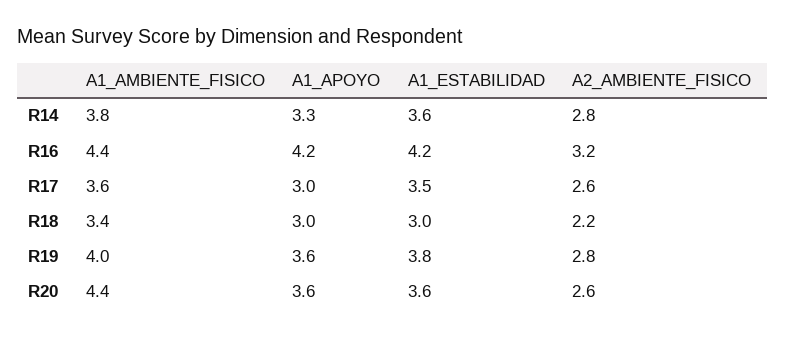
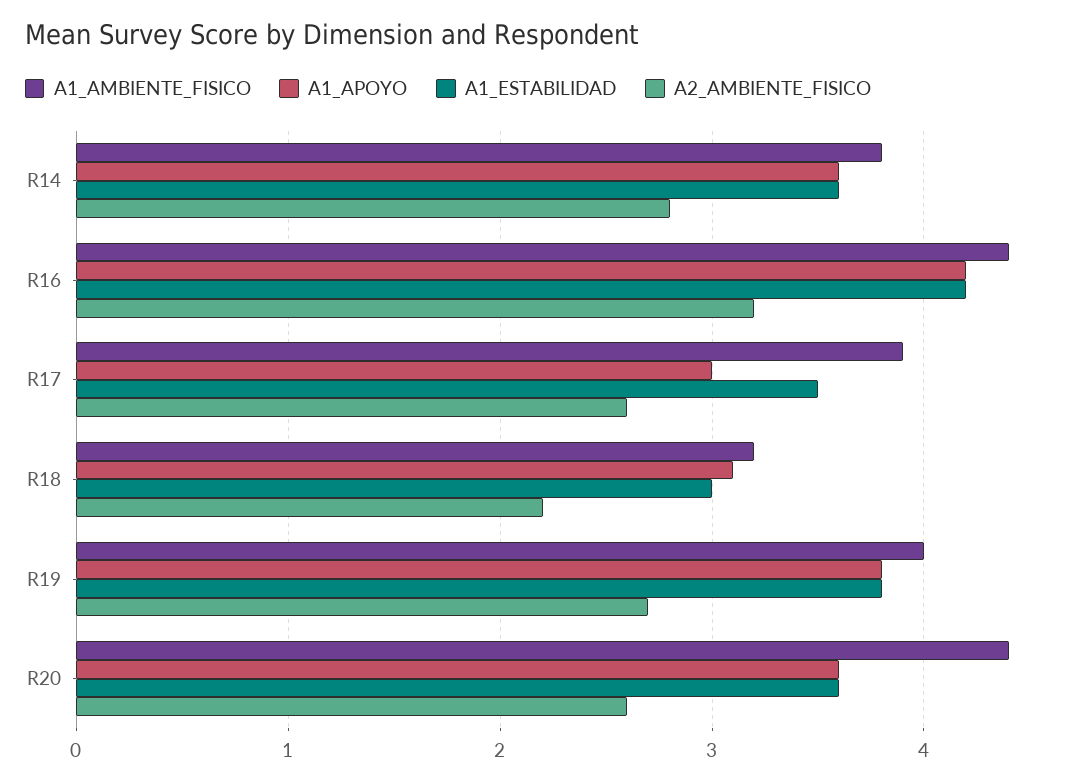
A1_APOYO, R14: 3.3 -> 3.6
A1_AMBIENTE_FISICO, R17: 3.6 -> 3.9
A1_AMBIENTE_FISICO, R18: 3.4 -> 3.2
A1_APOYO, R18: 3 -> 3.1
A1_APOYO, R19: 3.6 -> 3.8
A2_AMBIENTE_FISICO, R19: 2.8 -> 2.7

